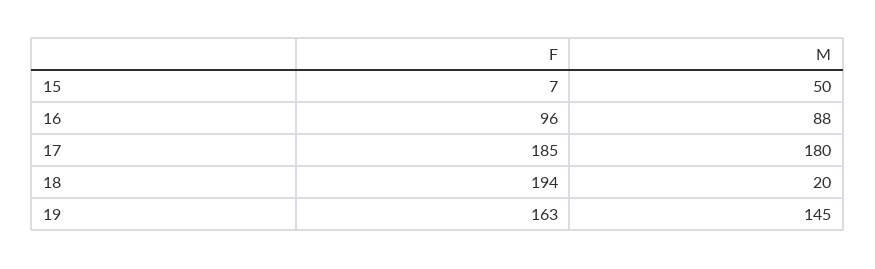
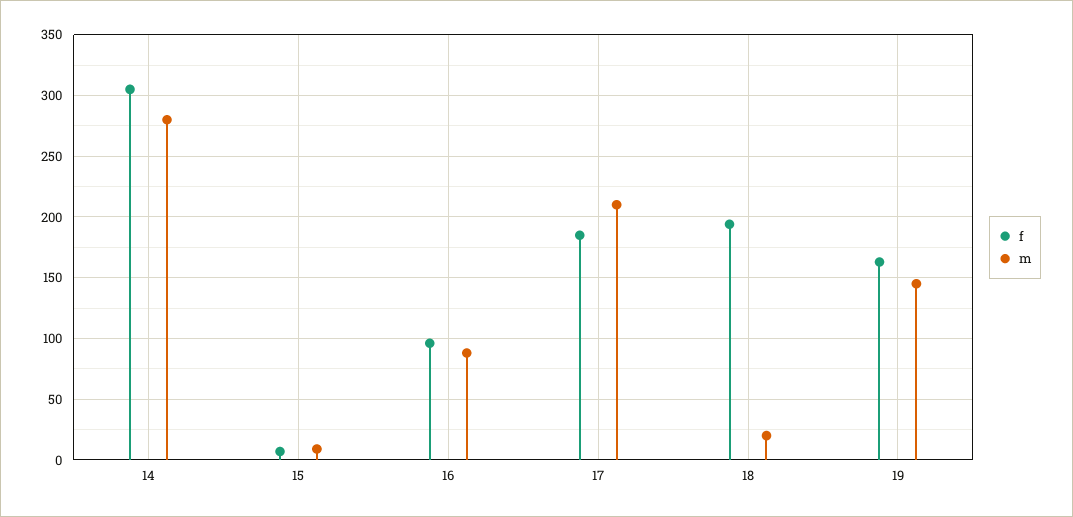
M, 15: 50 -> 10
M, 17: 180 -> 210
F, 14: none -> 305
M, 14: none -> 280

